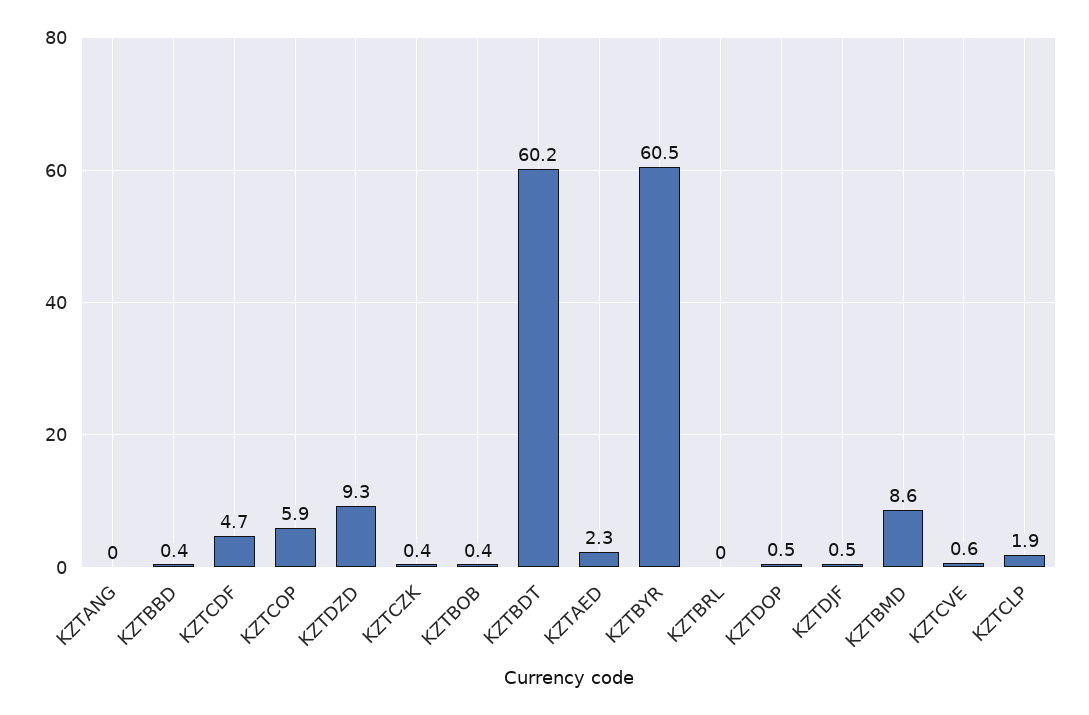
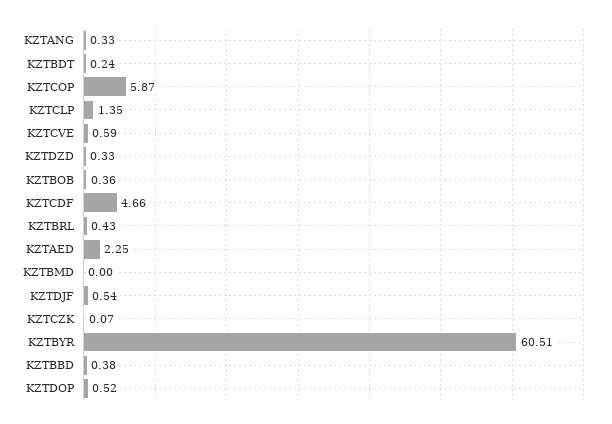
KZTANG: 0 -> 0.33
KZTDZD: 9.3 -> 0.33
KZTCZK: 0.4 -> 0.07
KZTBDT: 60.2 -> 0.24
KZTBRL: 0 -> 0.43
KZTBMD: 8.6 -> 0
KZTCLP: 1.9 -> 1.35

